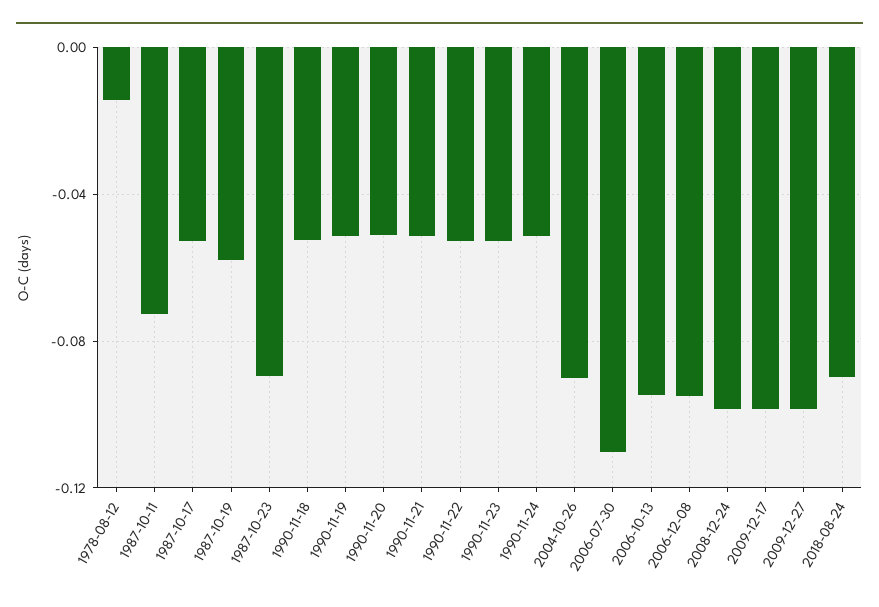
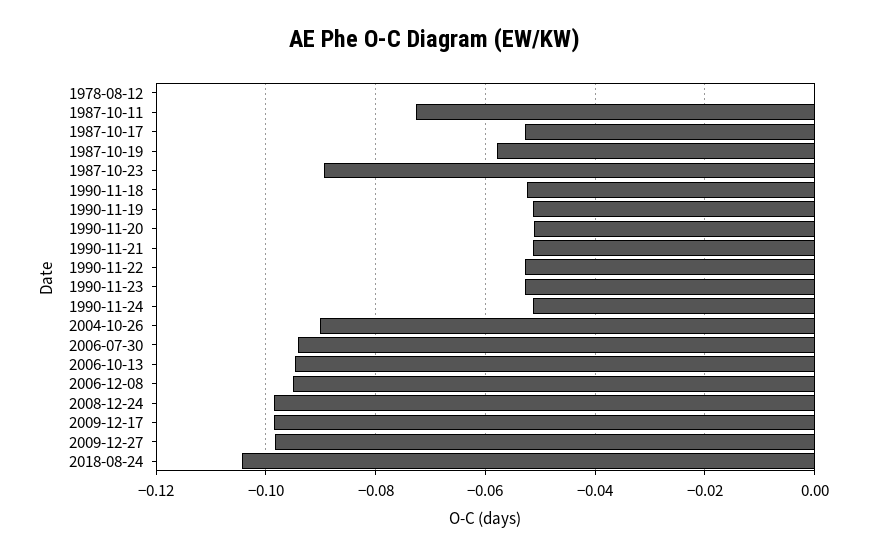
1978-08-12: -0.015 -> 0
2006-07-30: -0.11 -> -0.094
2018-08-24: -0.09 -> -0.104

